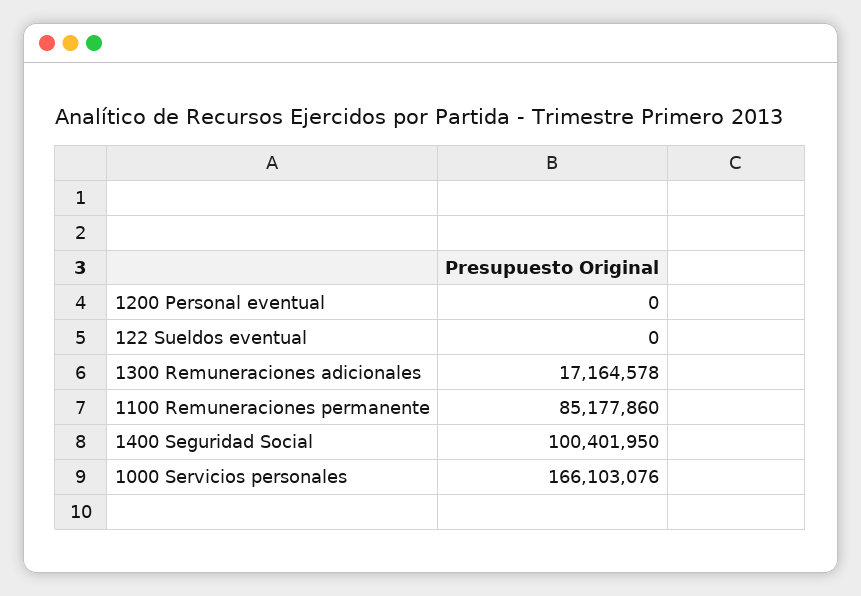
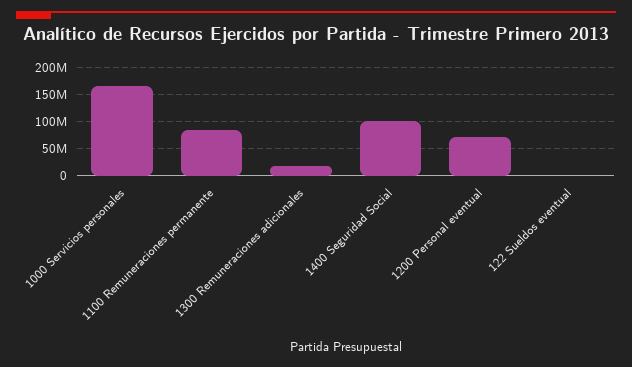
1200 Personal eventual: 0 -> 75000000

